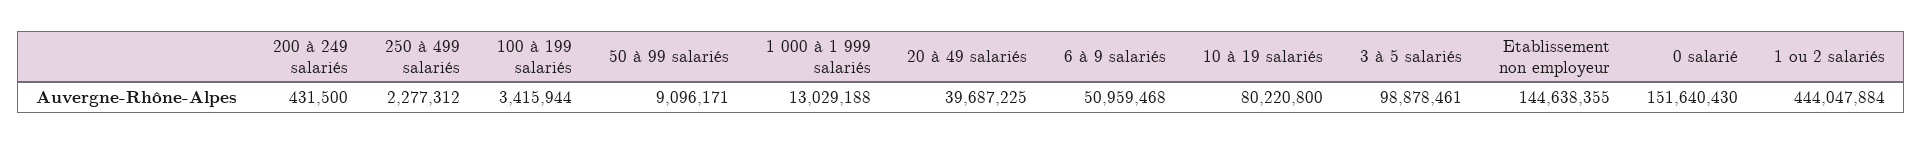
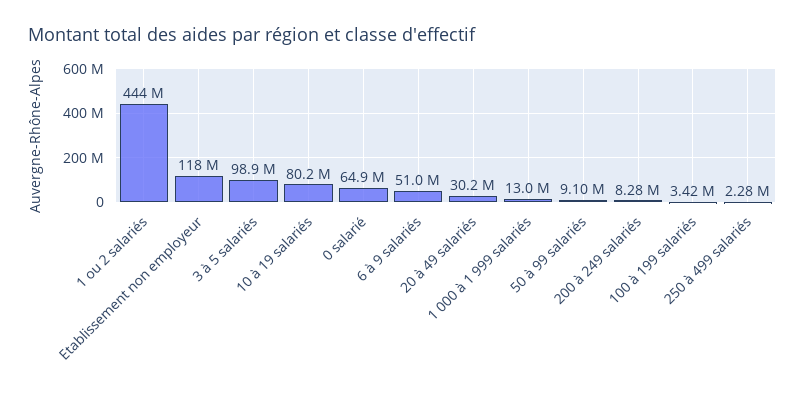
200 à 249 salariés: 431500 -> 8280000
20 à 49 salariés: 39687225 -> 30200000
Etablissement non employeur: 144638355 -> 118000000
0 salarié: 151640430 -> 64900000

